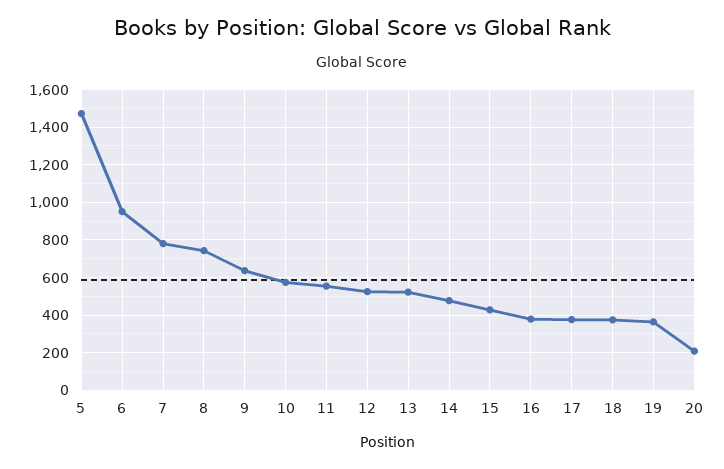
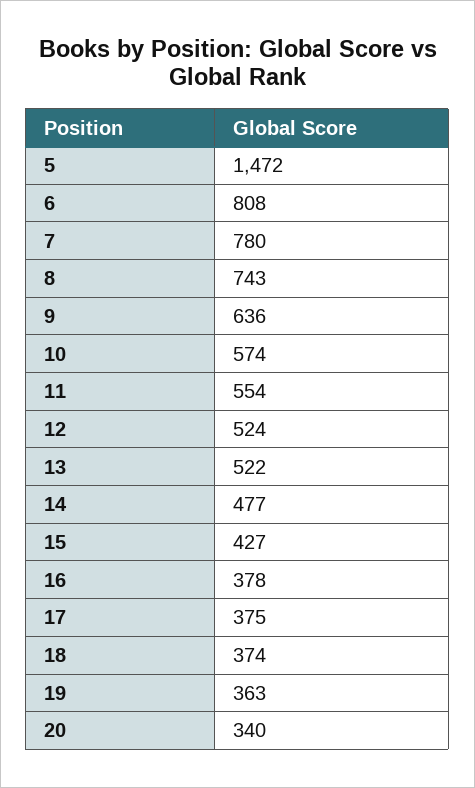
6: 950 -> 808
20: 200 -> 340

